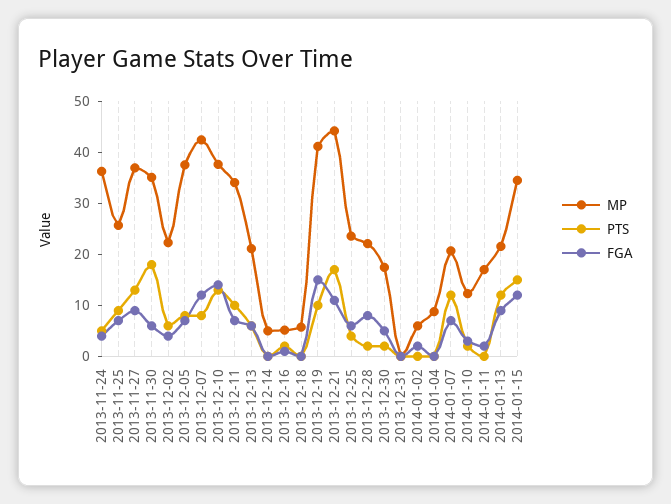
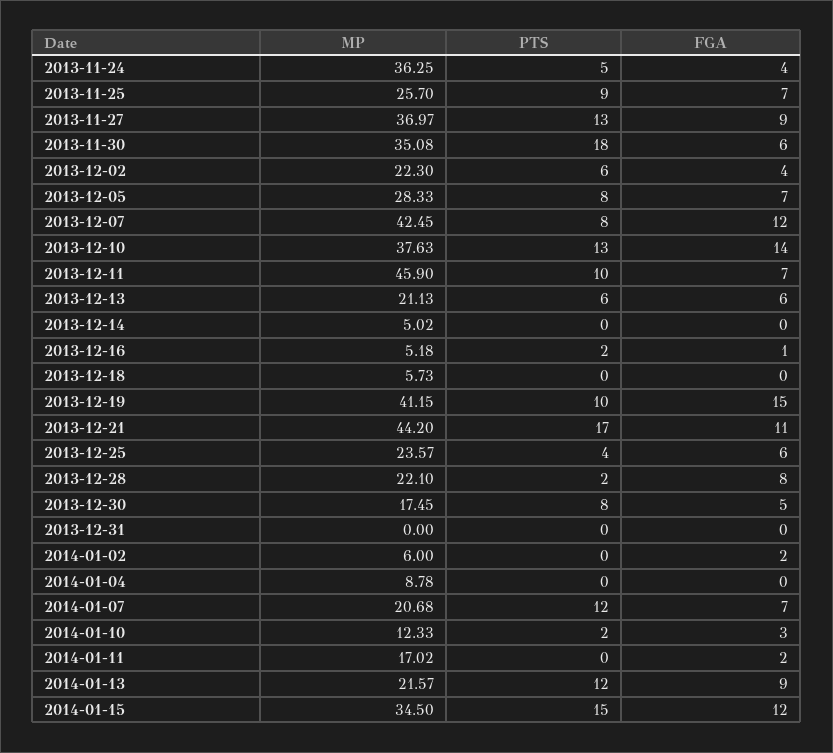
MP, 2013-12-05: 38 -> 28.33
MP, 2013-12-11: 34 -> 45.9
PTS, 2013-12-30: 2 -> 8

